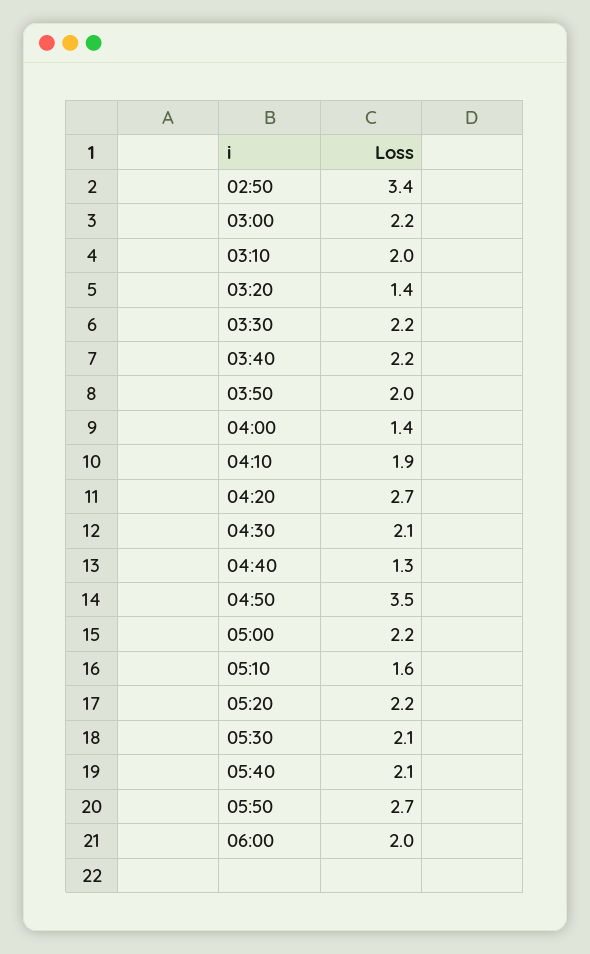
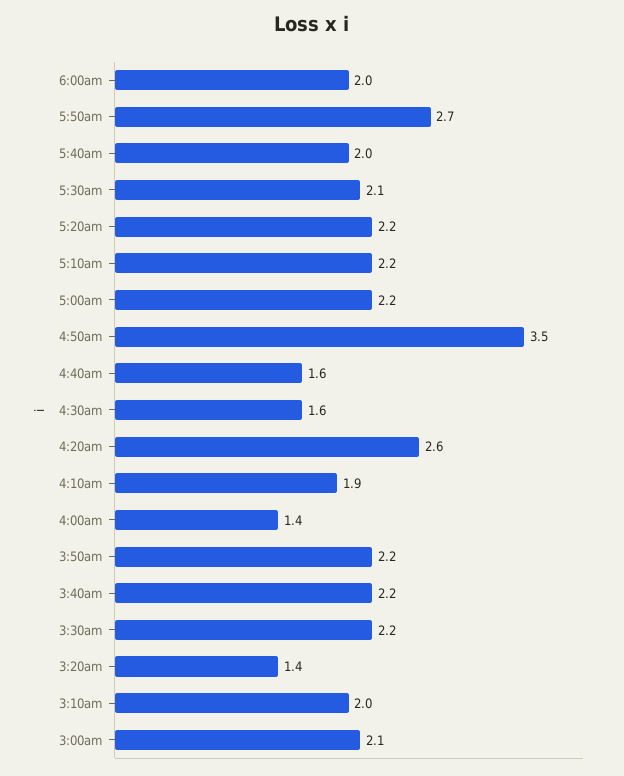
02:50: 3.4 -> none
03:00: 2.2 -> 2.1
03:50: 2 -> 2.2
04:20: 2.7 -> 2.6
04:30: 2.1 -> 1.6
04:40: 1.3 -> 1.6
05:10: 1.6 -> 2.2
05:40: 2.1 -> 2

